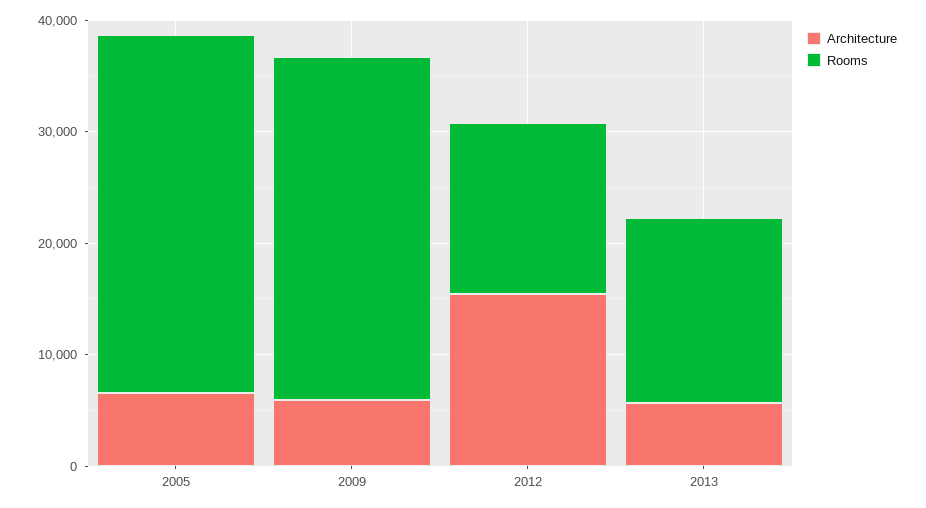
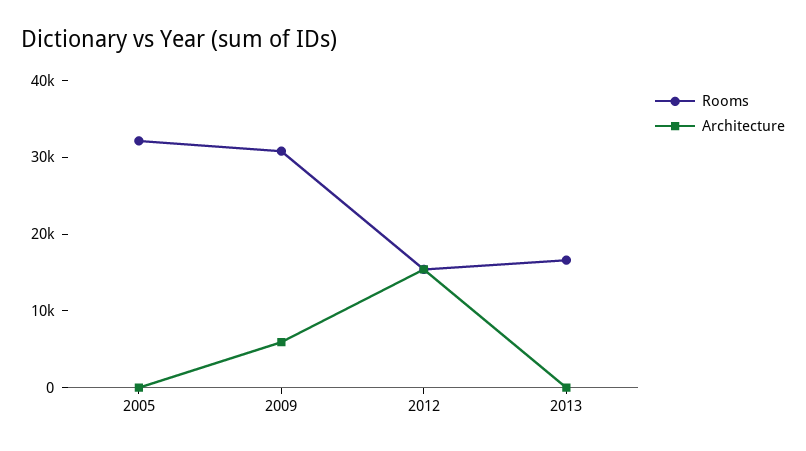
Architecture, 2005: 6000 -> 0
Architecture, 2013: 6000 -> 0

